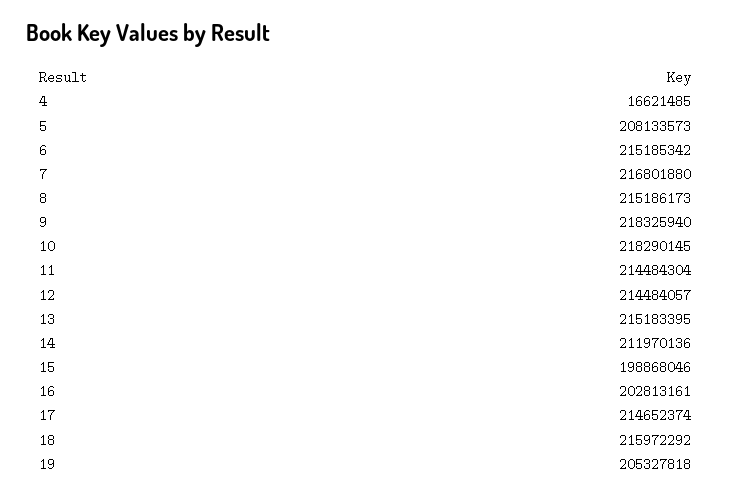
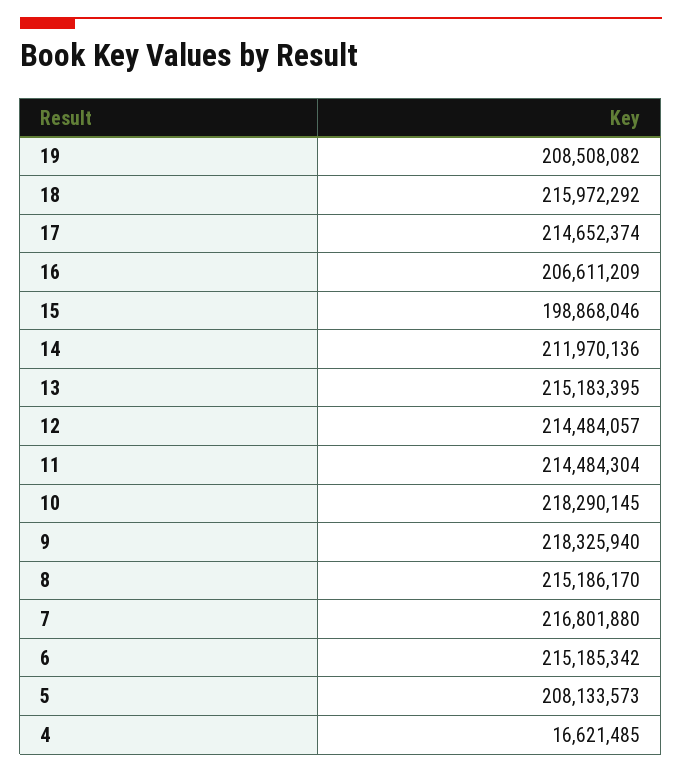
8: 215186173 -> 215186170
16: 202813161 -> 206611209
19: 205327818 -> 208508082

